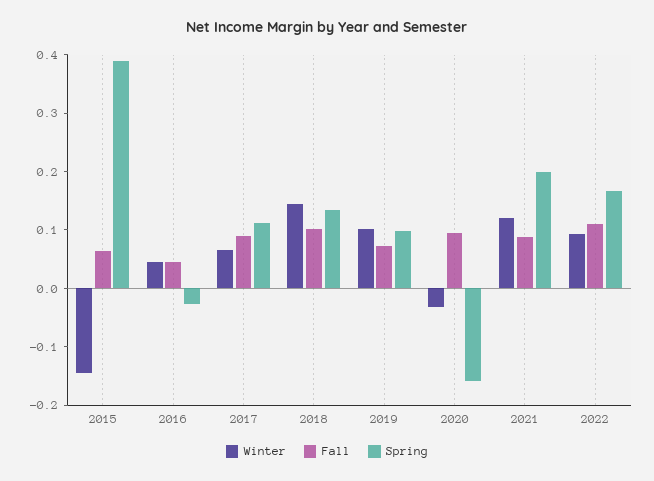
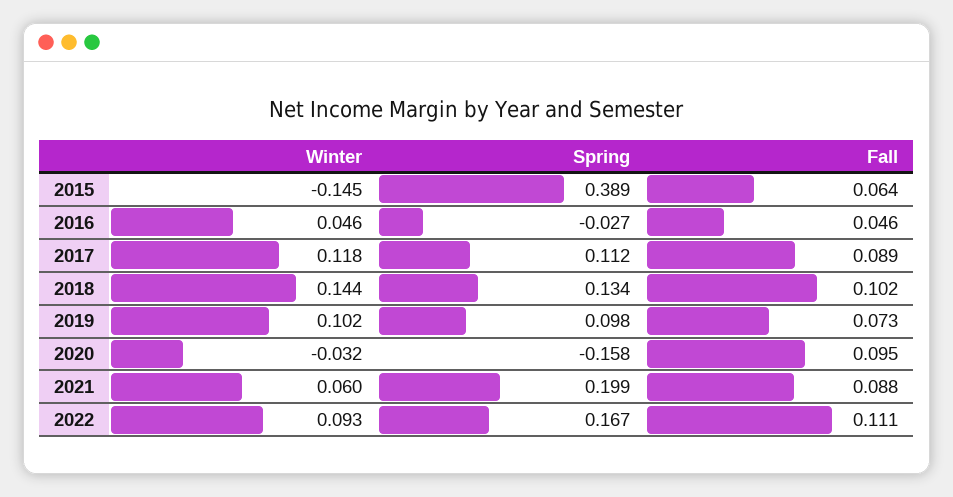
Winter, 2017: 0.06 -> 0.118
Winter, 2021: 0.12 -> 0.06

